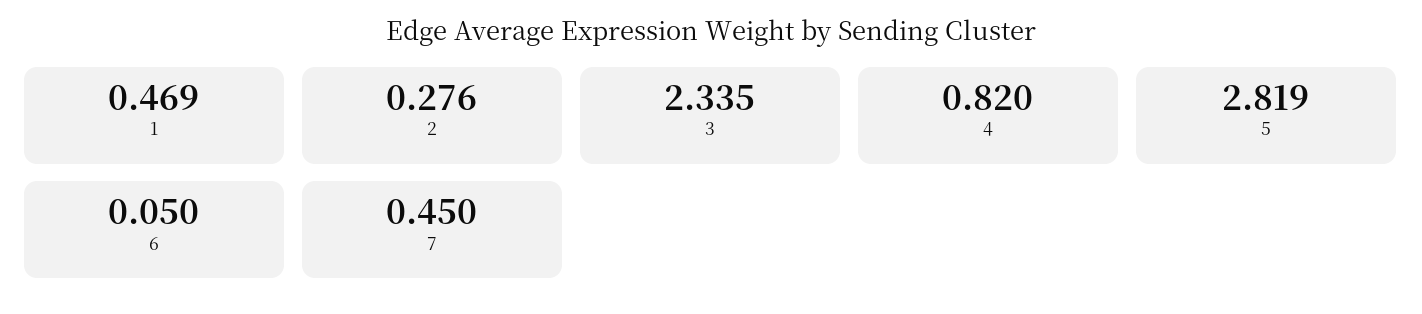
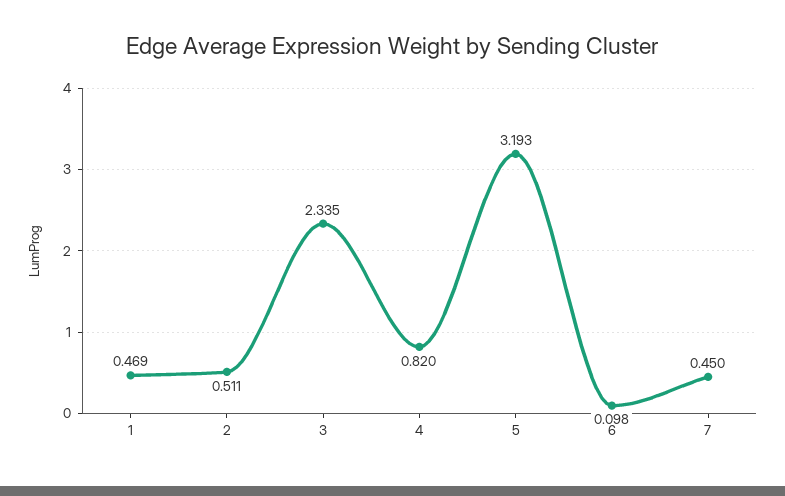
2: 0.276 -> 0.511
5: 2.819 -> 3.193
6: 0.05 -> 0.098

